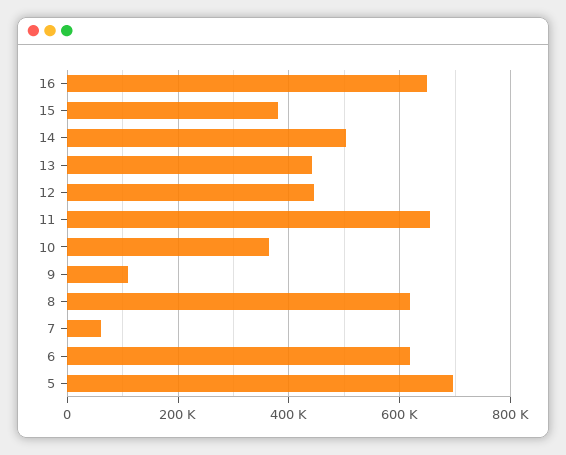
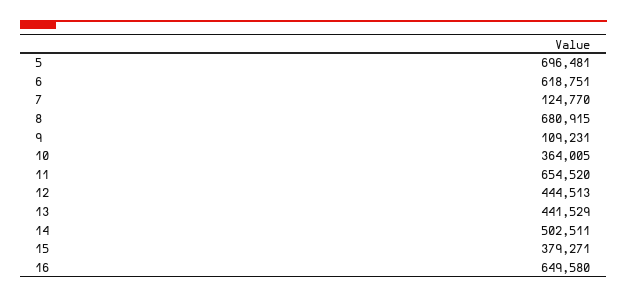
8: 620000 -> 680915
7: 60000 -> 124770

